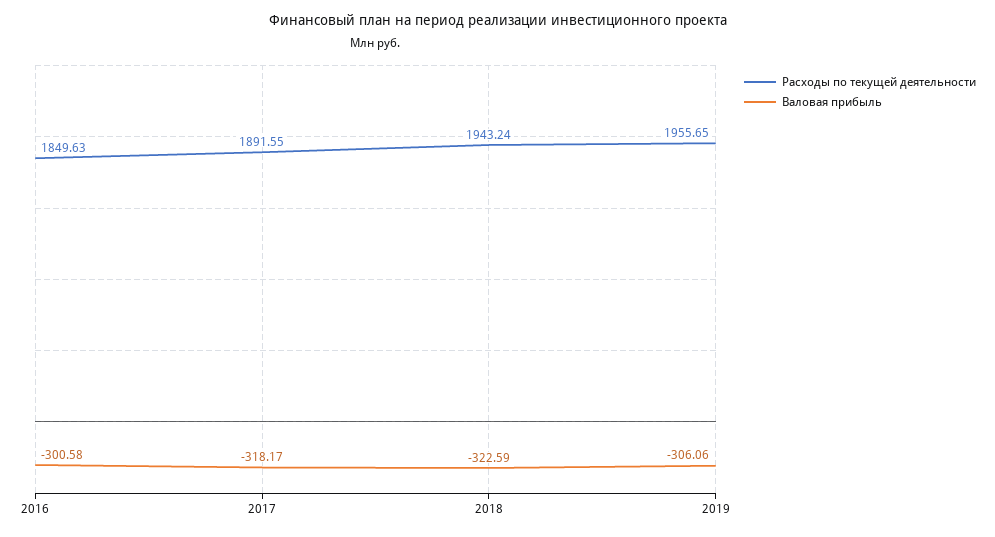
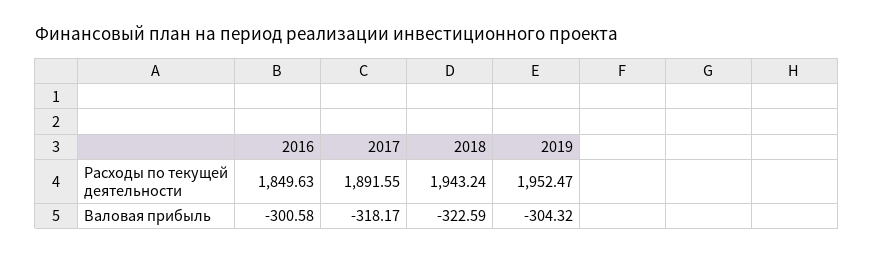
Расходы по текущей деятельности, 2019: 1955.65 -> 1952.47
Валовая прибыль, 2019: -306.06 -> -304.32

